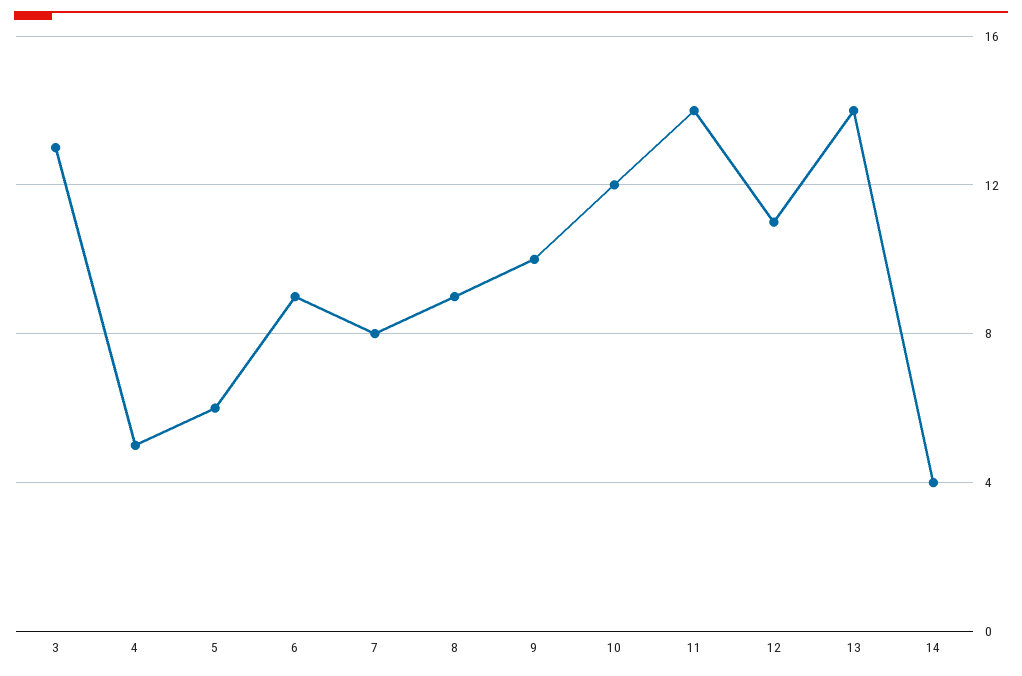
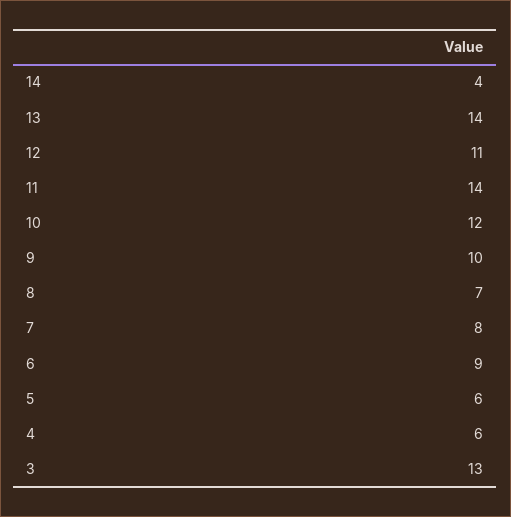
4: 5 -> 6
8: 9 -> 7

